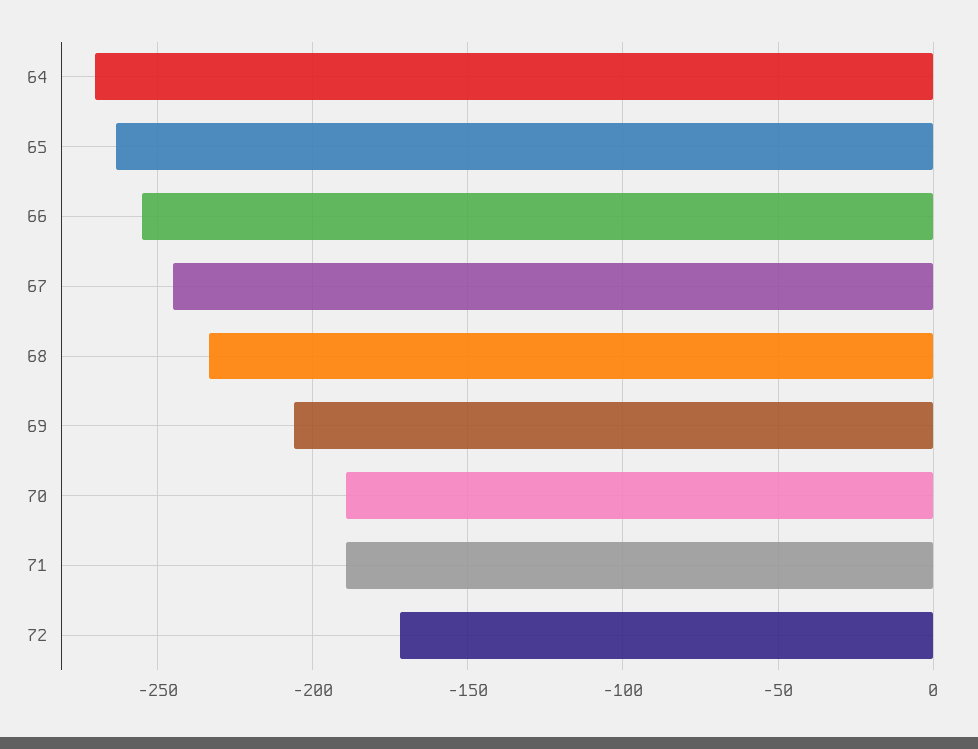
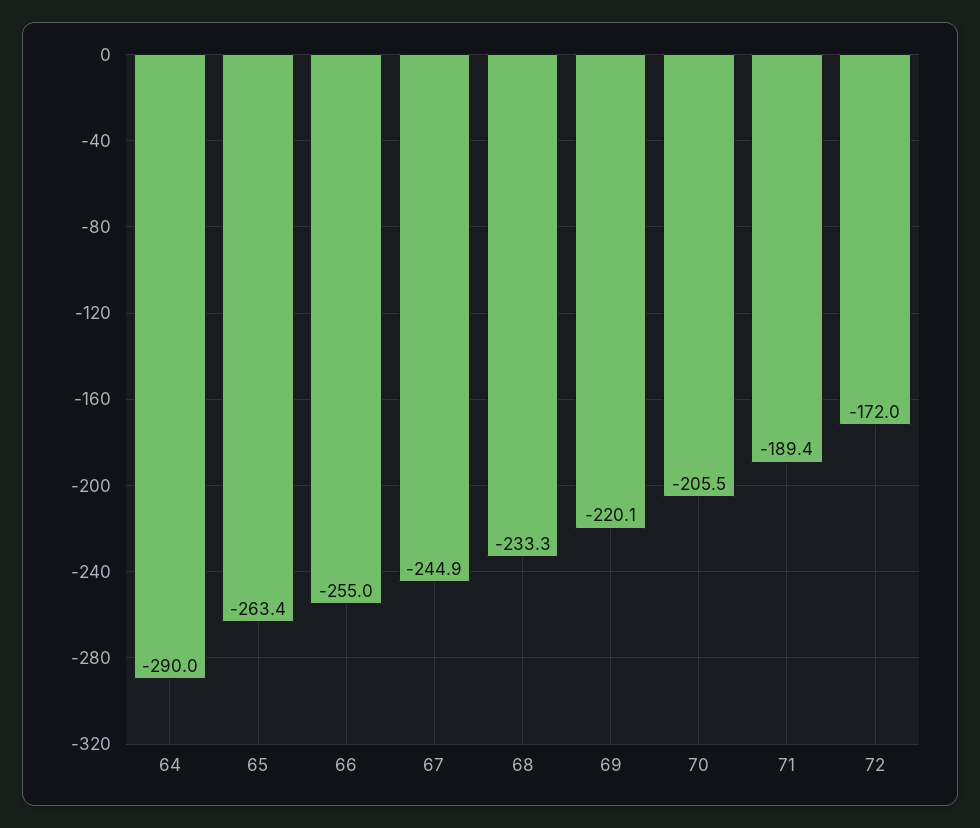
64: -270 -> -290
69: -205 -> -220.1
70: -190 -> -205.5

